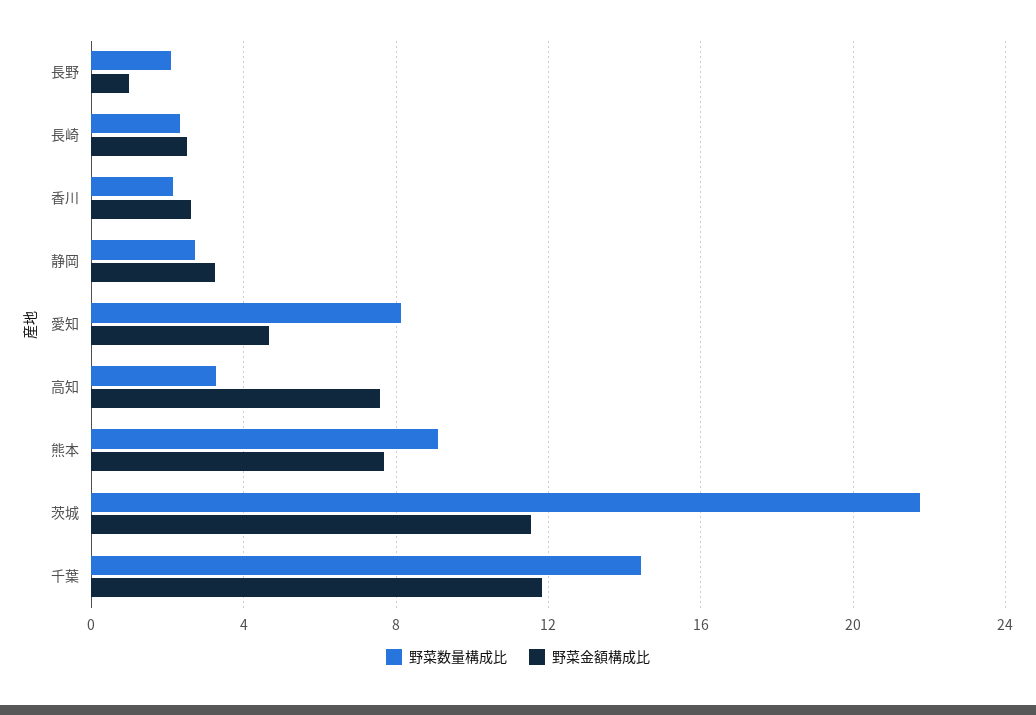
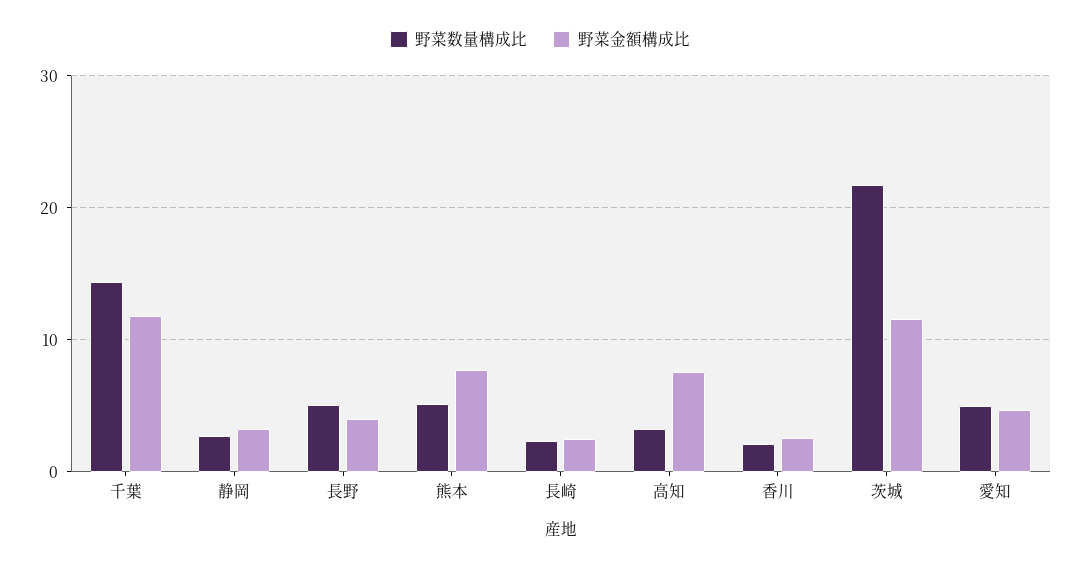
野菜数量構成比, 長野: 2 -> 5
野菜金額構成比, 長野: 1 -> 4
野菜数量構成比, 愛知: 8 -> 5
野菜数量構成比, 熊本: 9 -> 5

